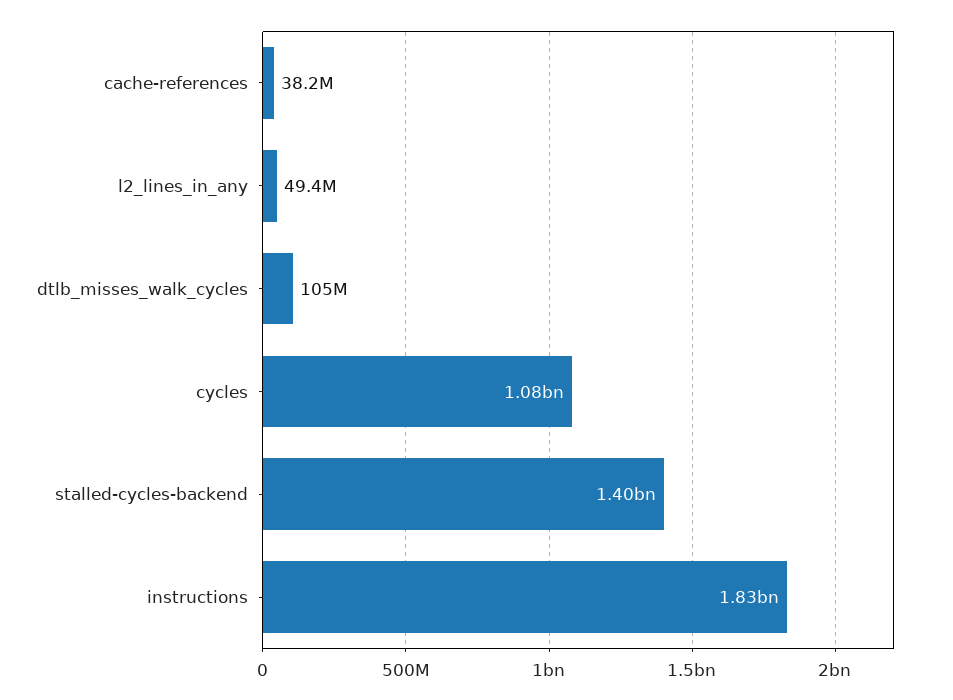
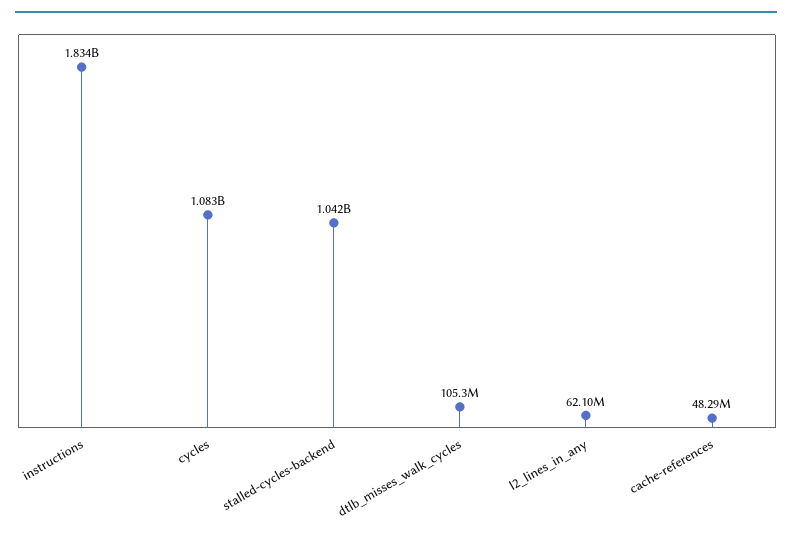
cache-references: 38200000 -> 48290000
l2_lines_in_any: 49400000 -> 62100000
stalled-cycles-backend: 1400000000 -> 1042000000

